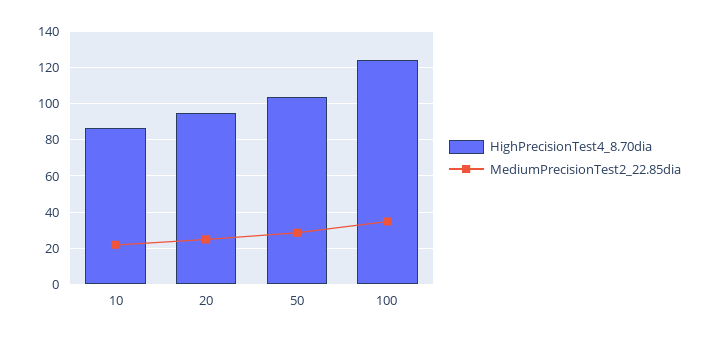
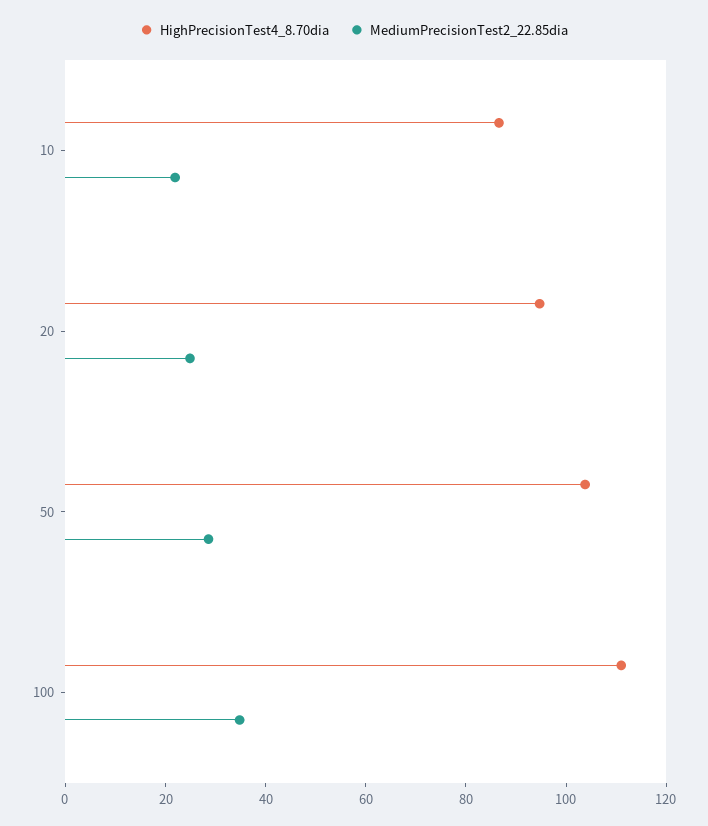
HighPrecisionTest4_8.70dia, 100: 125 -> 110

